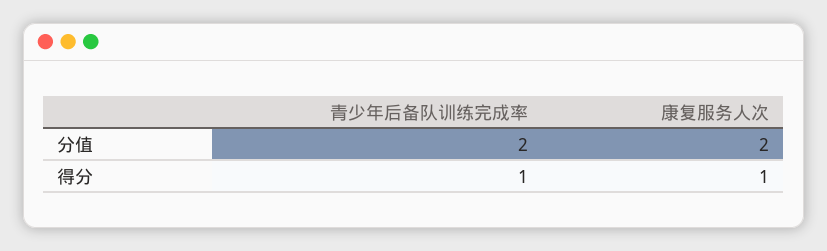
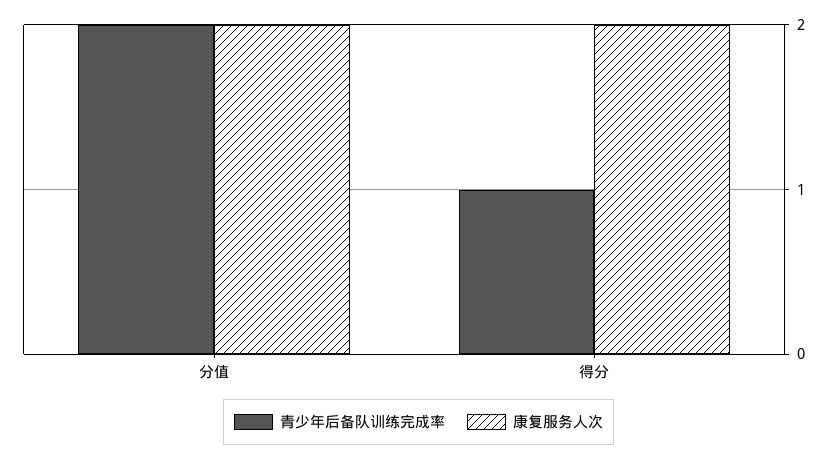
康复服务人次, 得分: 1 -> 2

